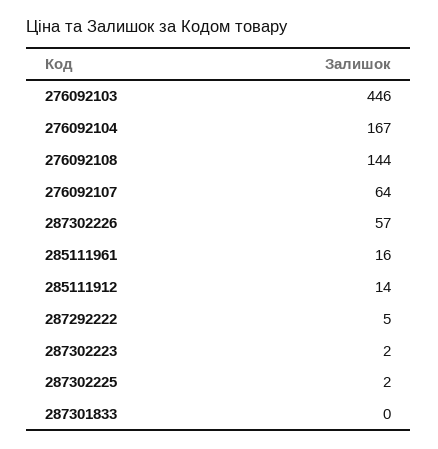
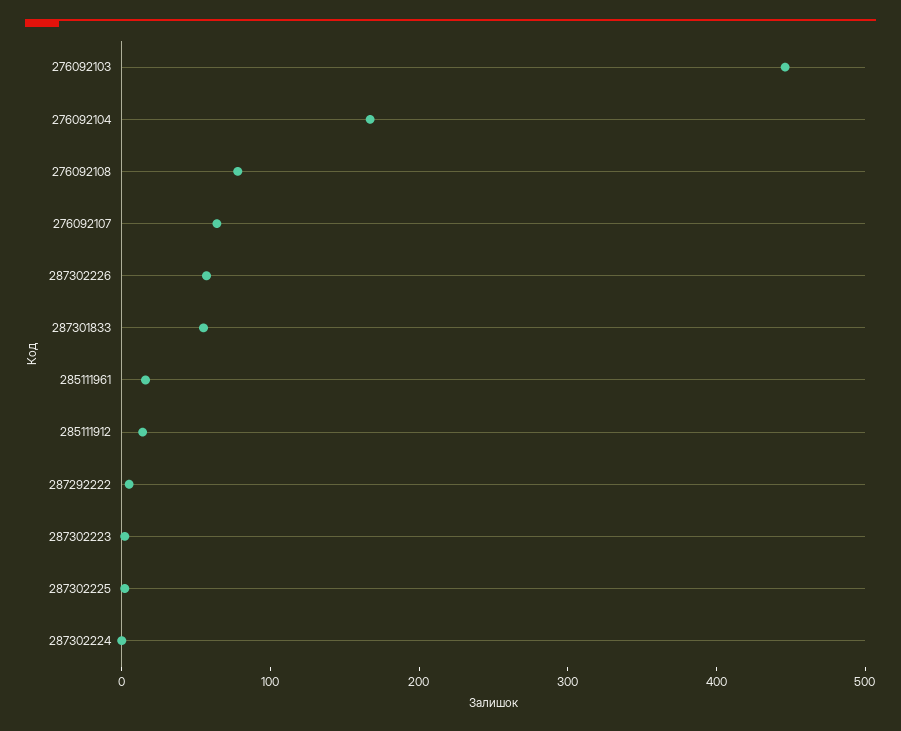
276092108: 144 -> 80
287301833: 0 -> 60
287302224: none -> 0

